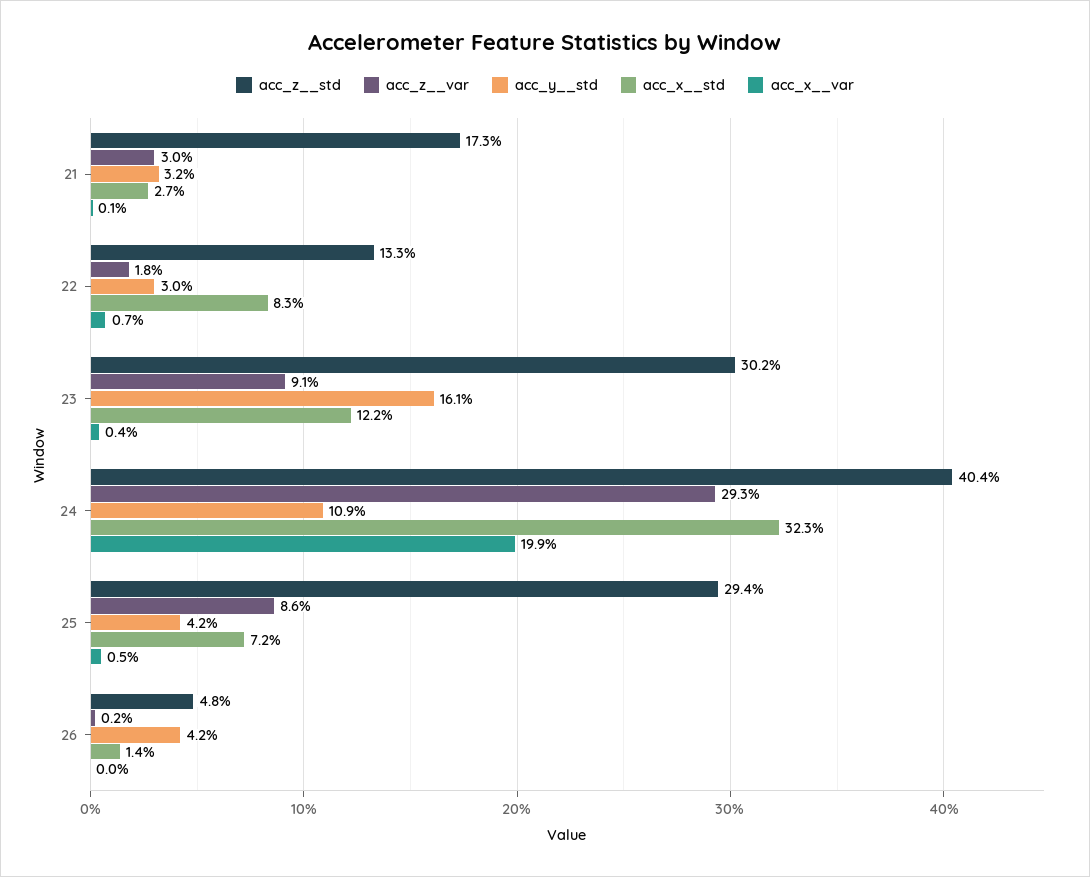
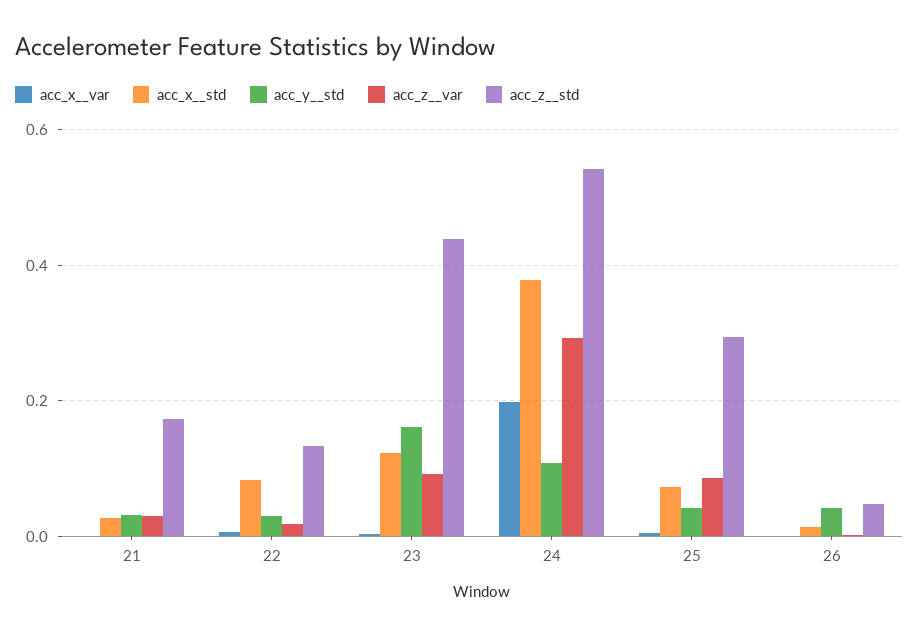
acc_z__std, 23: 0.302 -> 0.44
acc_z__std, 24: 0.404 -> 0.54
acc_x__std, 24: 0.323 -> 0.38

